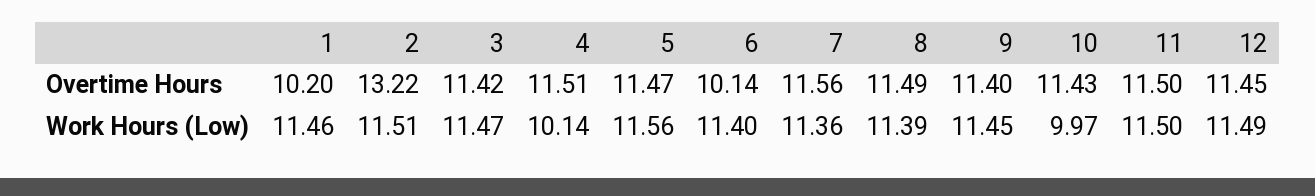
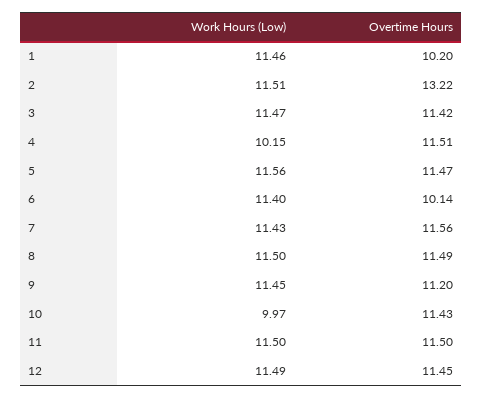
9, Overtime Hours: 11.4 -> 11.2
4, Work Hours (Low): 10.14 -> 10.15
7, Work Hours (Low): 11.36 -> 11.43
8, Work Hours (Low): 11.39 -> 11.5

